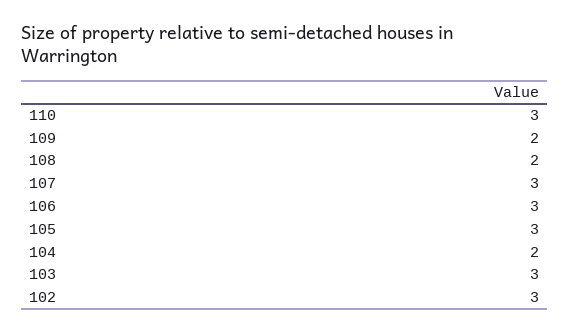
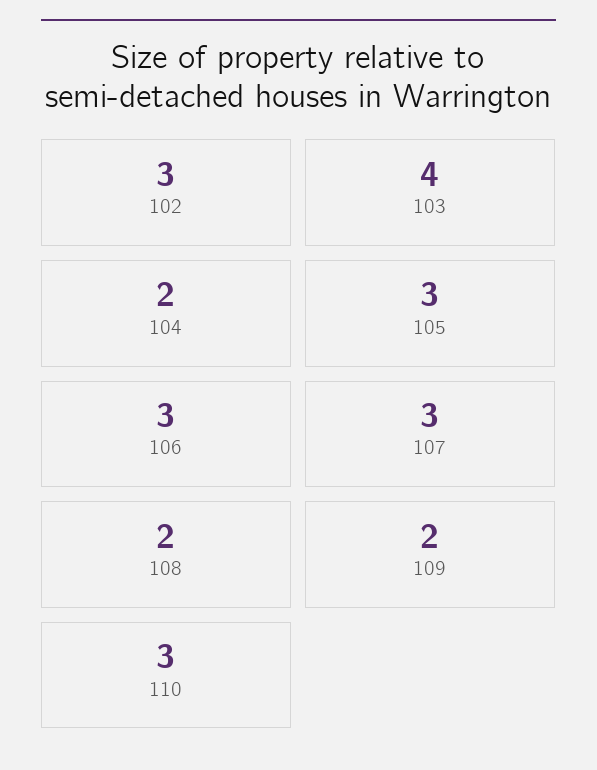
103: 3 -> 4

